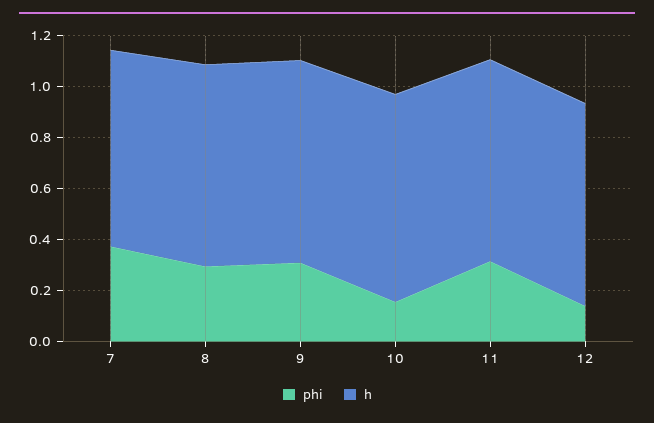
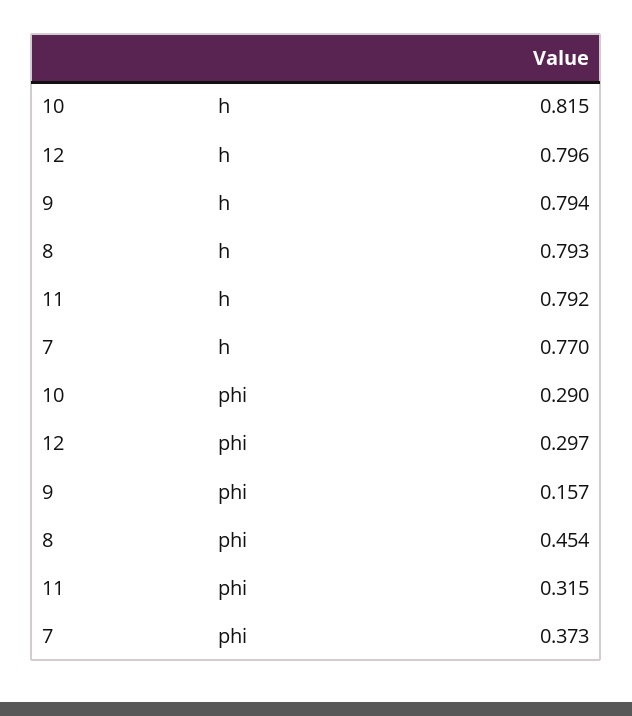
phi, 8: 0.3 -> 0.454
phi, 9: 0.3 -> 0.157
phi, 10: 0.15 -> 0.29
phi, 12: 0.15 -> 0.297

